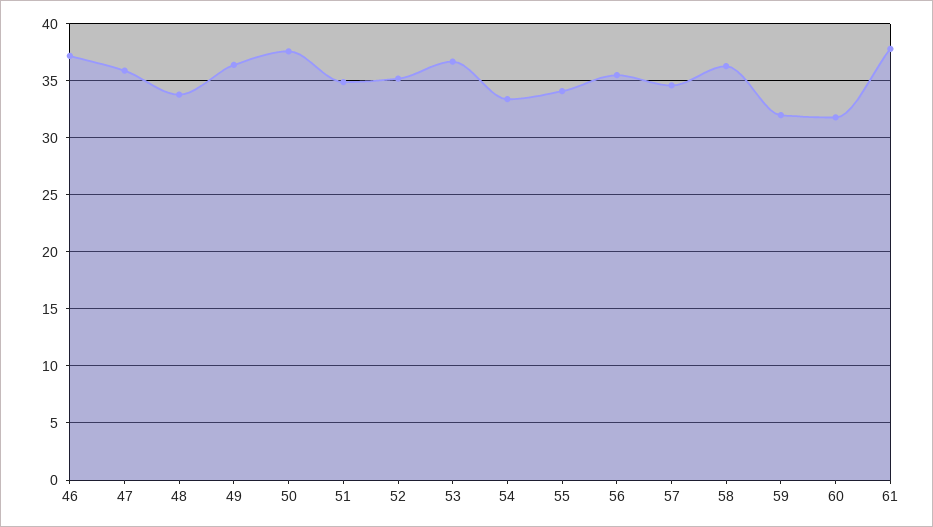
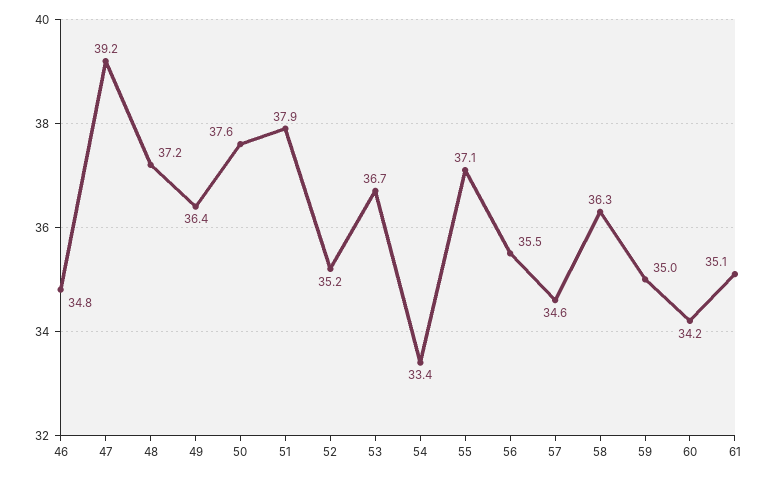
46: 37 -> 34.8
47: 36 -> 39.2
48: 34 -> 37.2
51: 35 -> 37.9
55: 34 -> 37.1
59: 32 -> 35
60: 32 -> 34.2
61: 38 -> 35.1

